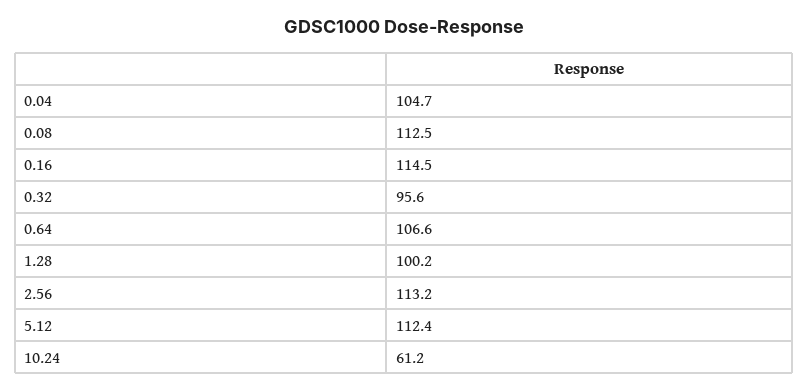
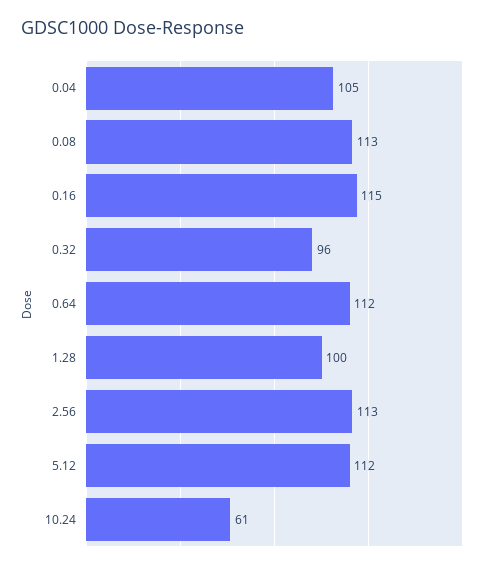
0.64: 106.6 -> 112

